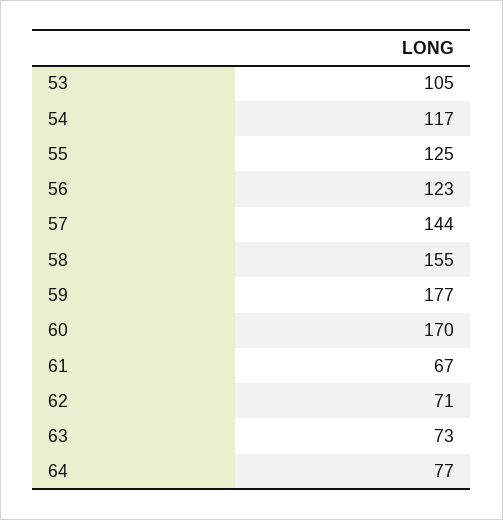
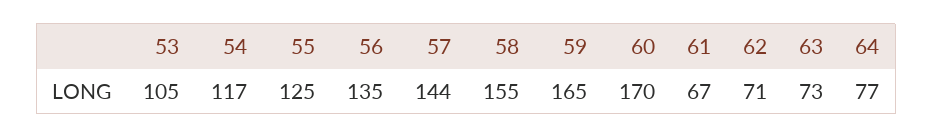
56: 123 -> 135
59: 177 -> 165

